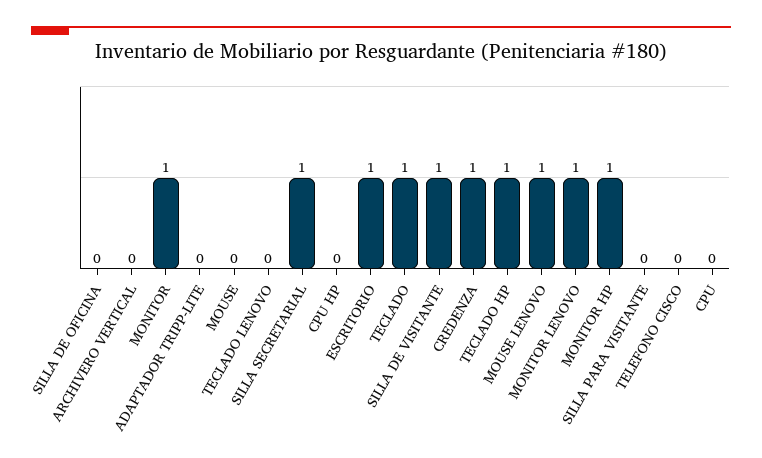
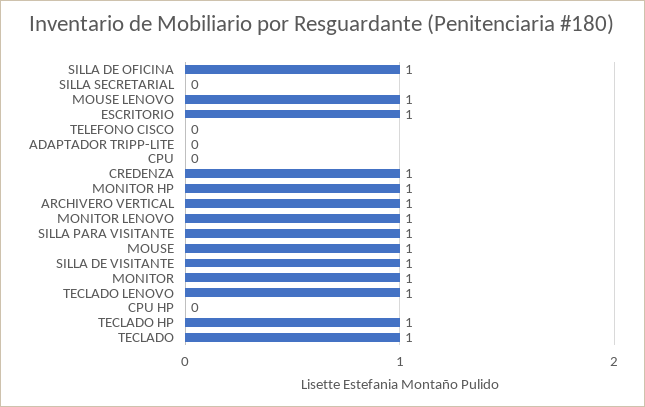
SILLA DE OFICINA: 0 -> 1
ARCHIVERO VERTICAL: 0 -> 1
MOUSE: 0 -> 1
TECLADO LENOVO: 0 -> 1
SILLA SECRETARIAL: 1 -> 0
SILLA PARA VISITANTE: 0 -> 1

